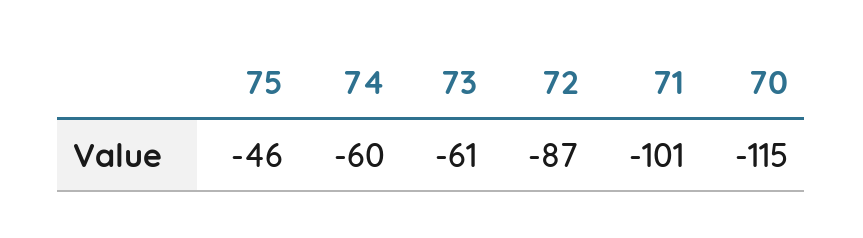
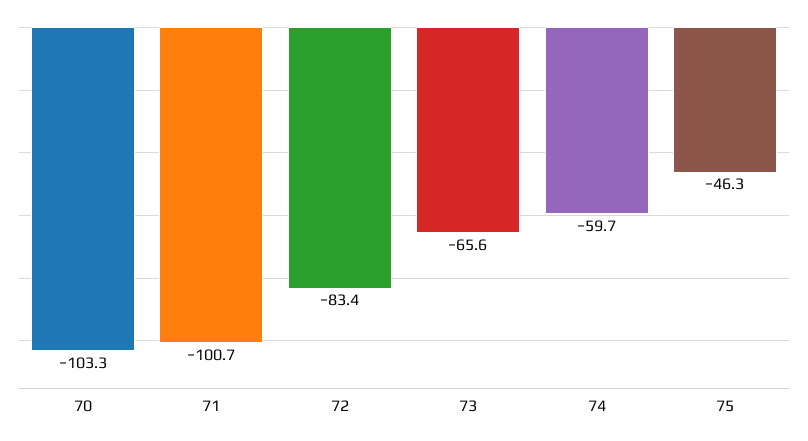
73: -61 -> -65.6
72: -87 -> -83.4
70: -115 -> -103.3

